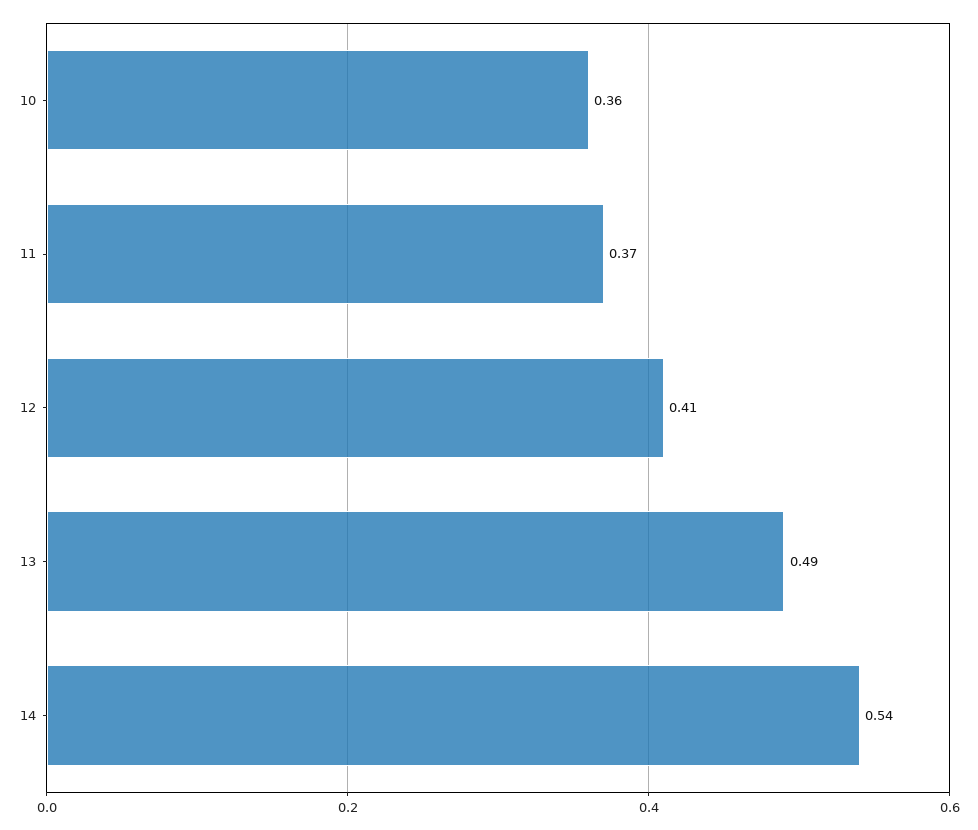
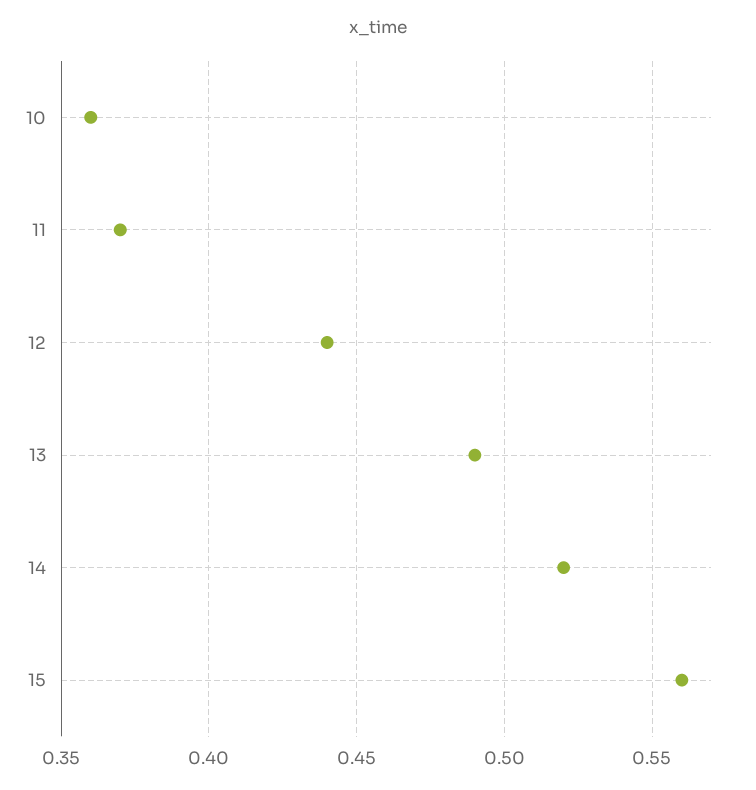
12: 0.41 -> 0.44
14: 0.54 -> 0.52
15: none -> 0.56

